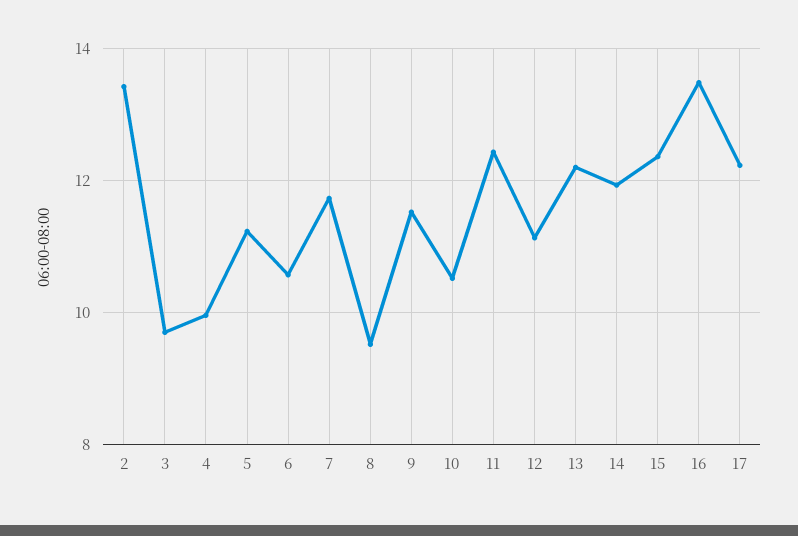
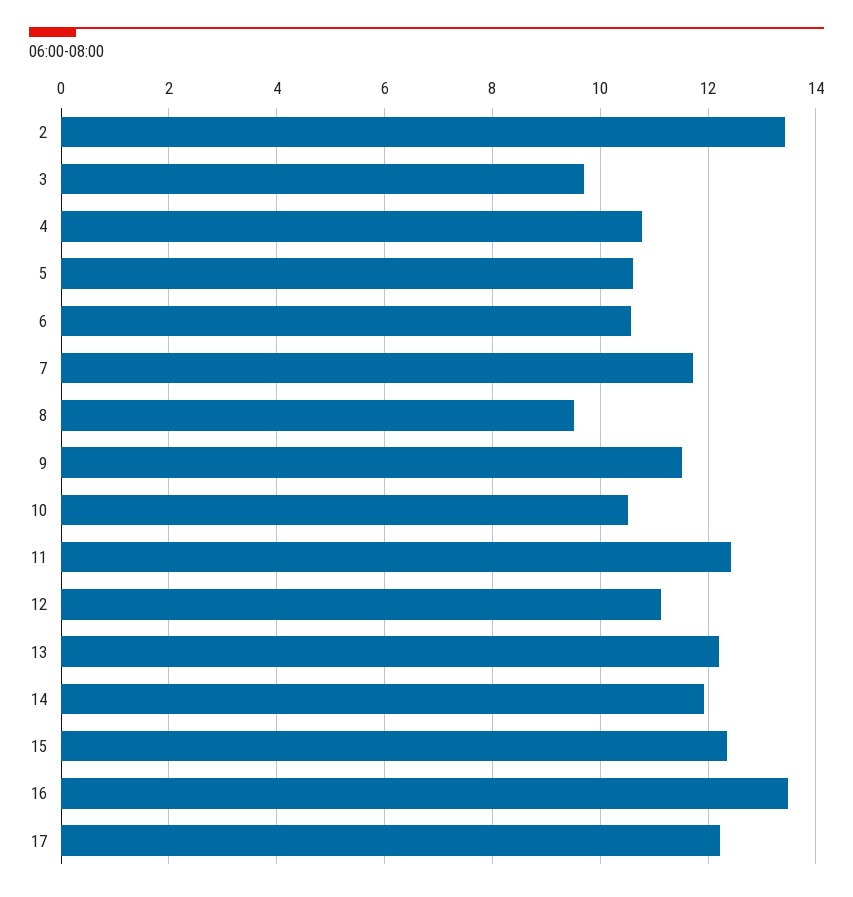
4: 10 -> 10.8
5: 11.2 -> 10.6

